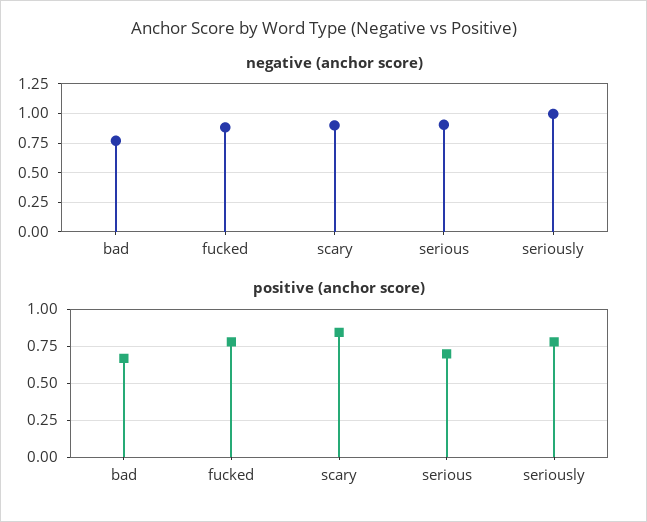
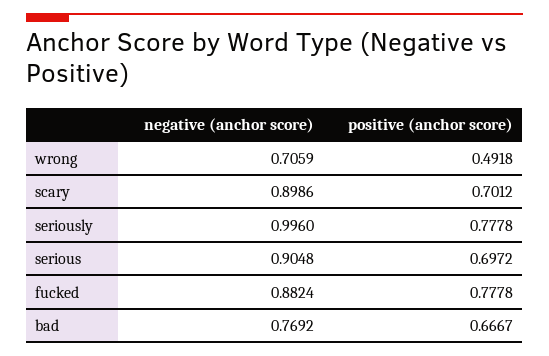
positive (anchor score), scary: 0.85 -> 0.7012
negative (anchor score), wrong: none -> 0.7059
positive (anchor score), wrong: none -> 0.4918

